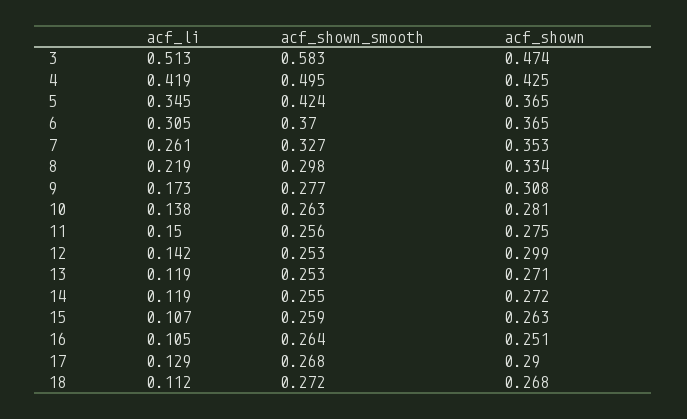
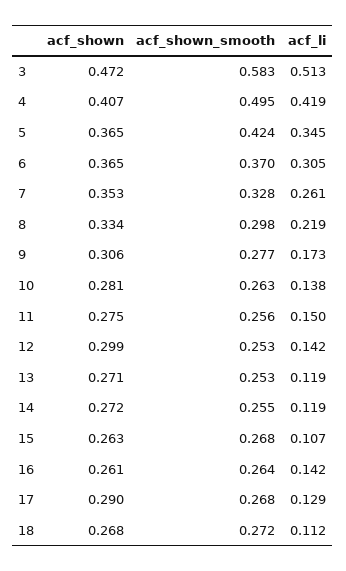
acf_shown, 3: 0.474 -> 0.472
acf_shown, 4: 0.425 -> 0.407
acf_shown_smooth, 7: 0.327 -> 0.328
acf_shown, 9: 0.308 -> 0.306
acf_shown_smooth, 15: 0.259 -> 0.268
acf_li, 16: 0.105 -> 0.142
acf_shown, 16: 0.251 -> 0.261

